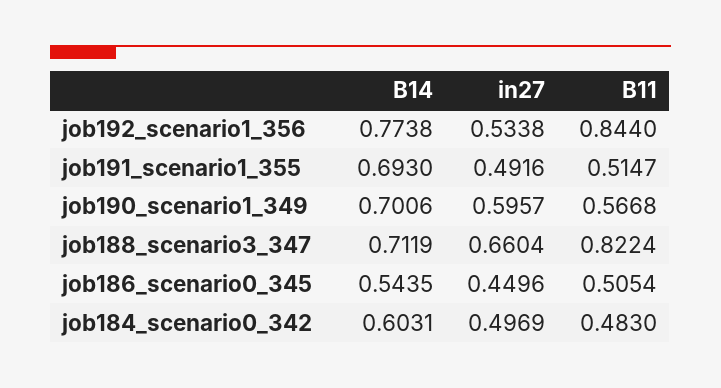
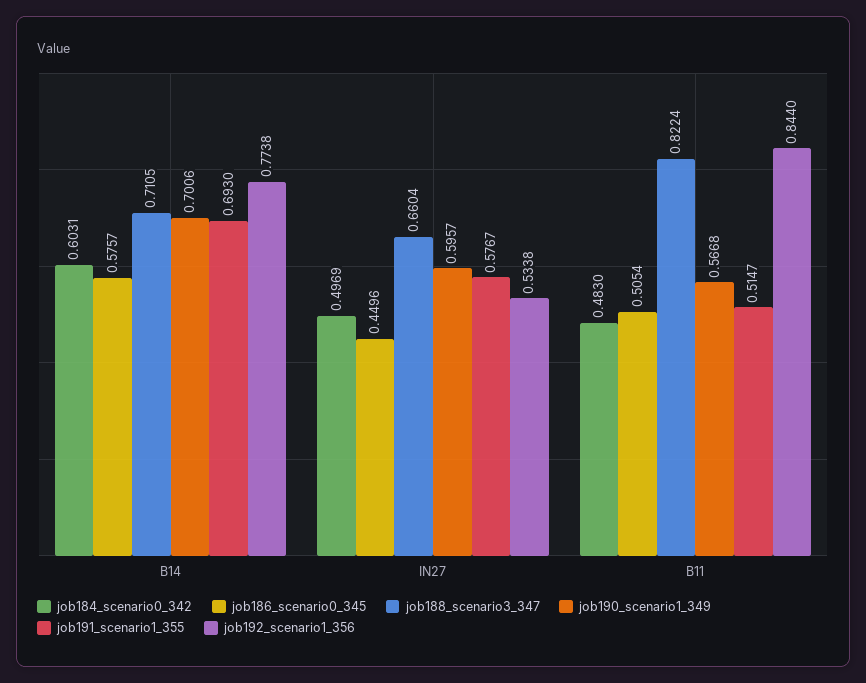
job191_scenario1_355, in27: 0.4916 -> 0.5767
job188_scenario3_347, B14: 0.7119 -> 0.7105
job186_scenario0_345, B14: 0.5435 -> 0.5757

